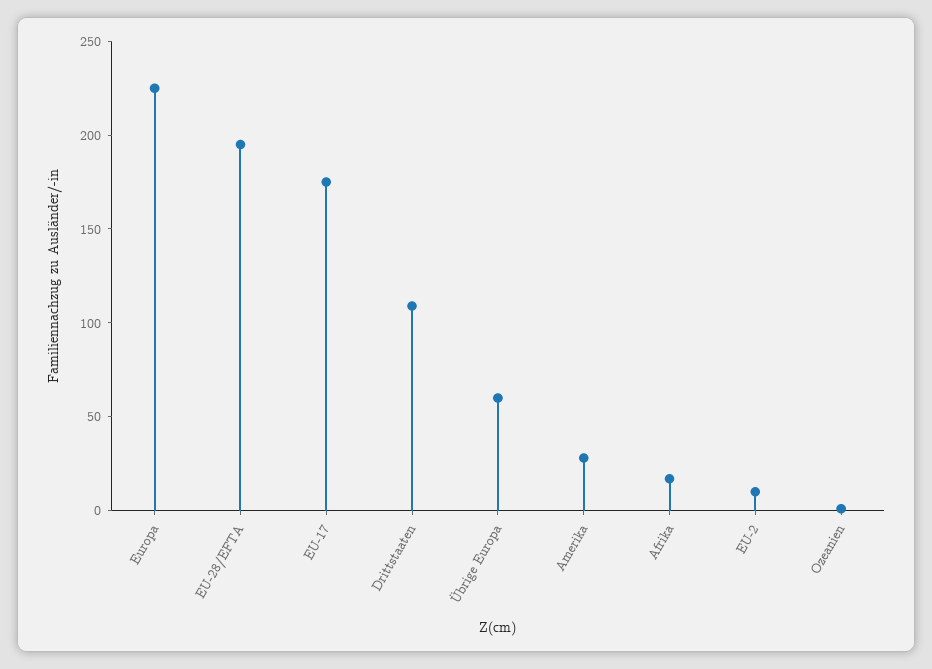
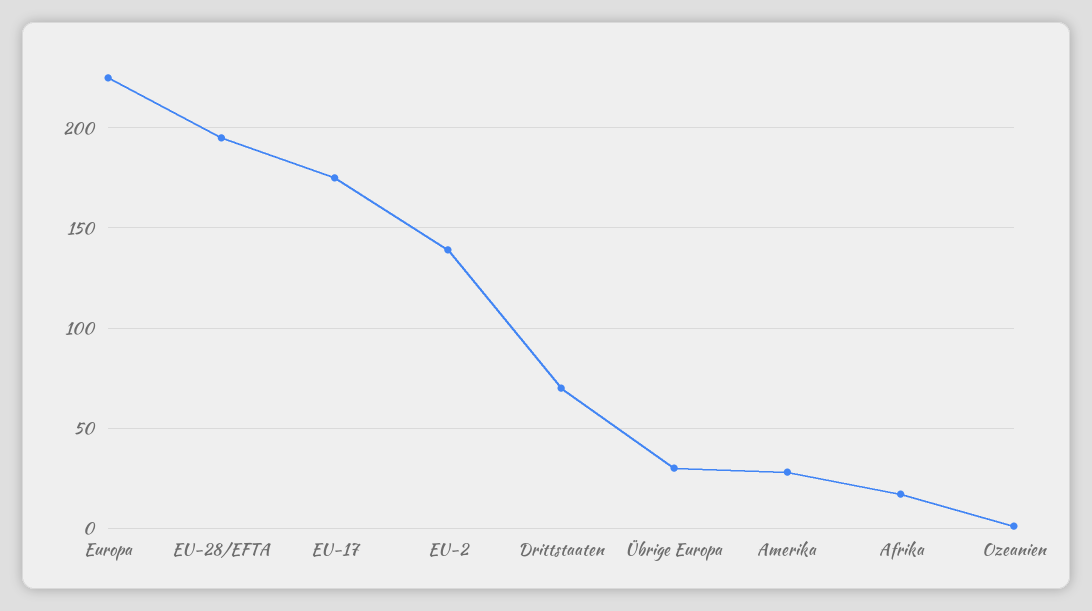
Drittstaaten: 110 -> 70
Übrige Europa: 60 -> 30
EU-2: 10 -> 140

